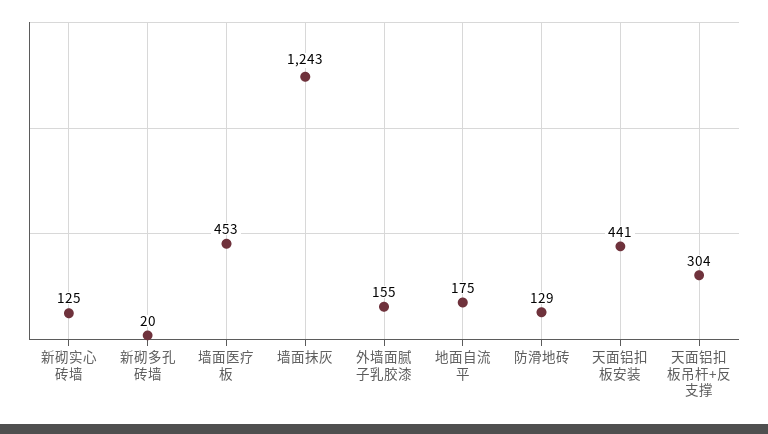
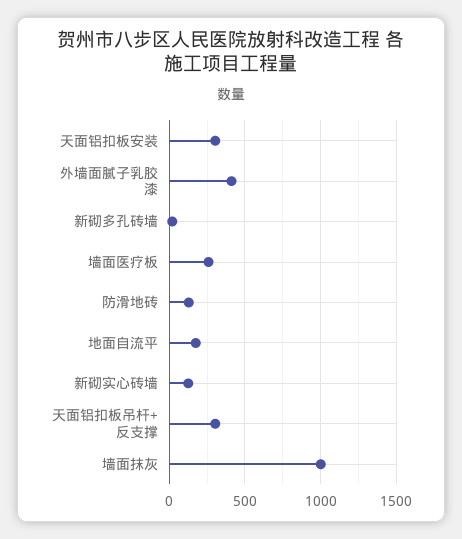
墙面医疗板: 453 -> 250
墙面抹灰: 1243 -> 1000
外墙面腻子乳胶漆: 155 -> 400
天面铝扣板安装: 441 -> 300

